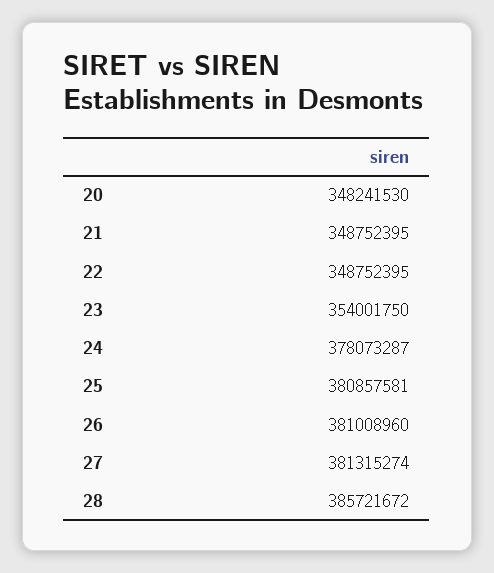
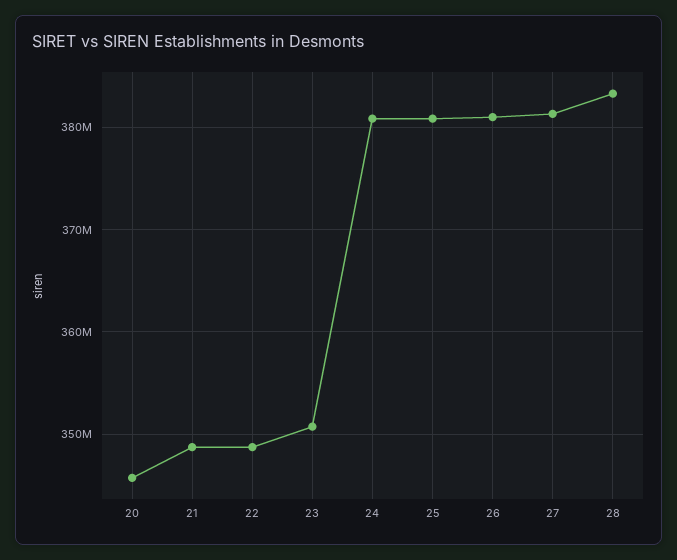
20: 348241530 -> 346000000
23: 354001750 -> 351000000
24: 378073287 -> 381000000
28: 385721672 -> 383000000

